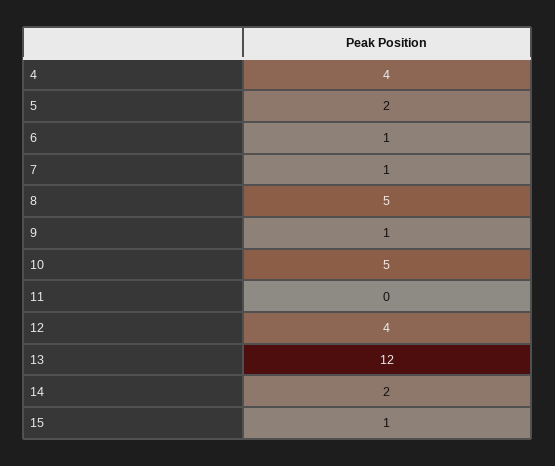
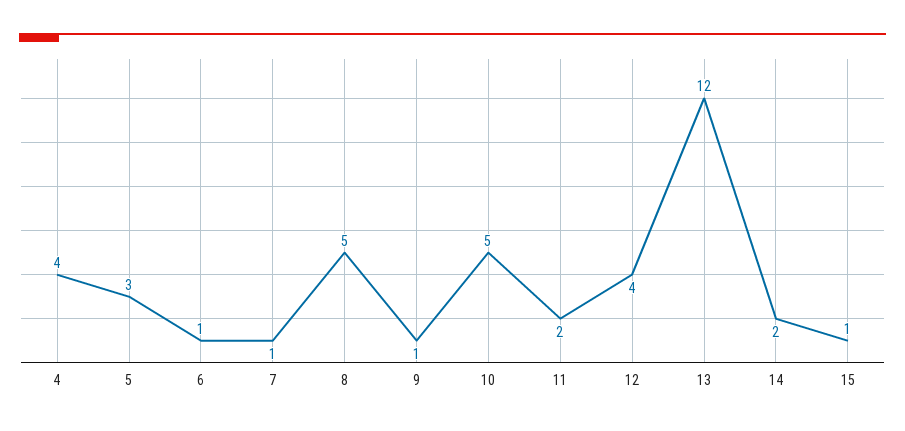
5: 2 -> 3
11: 0 -> 2

